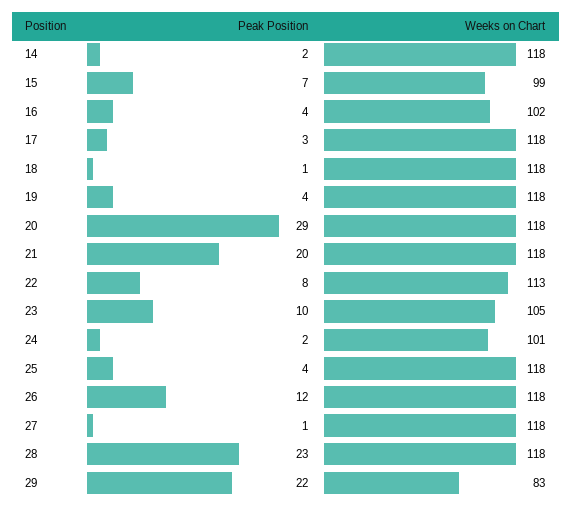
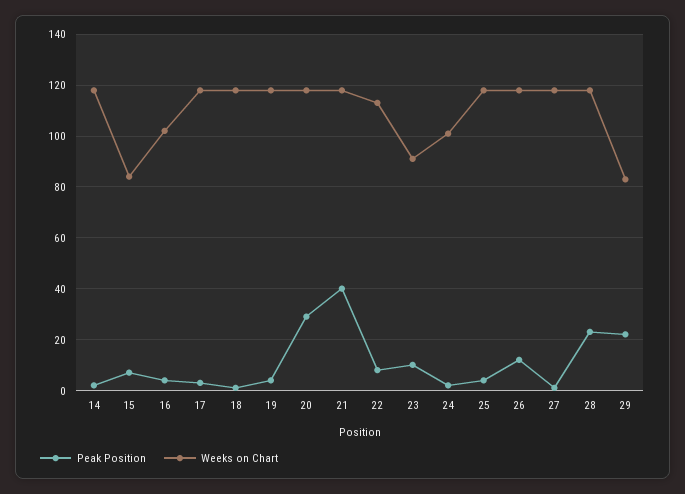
Weeks on Chart, 15: 99 -> 85
Peak Position, 21: 20 -> 40
Weeks on Chart, 23: 105 -> 90

